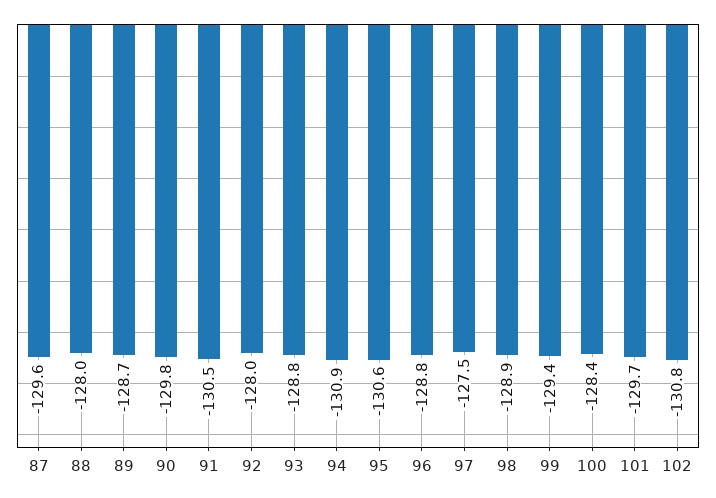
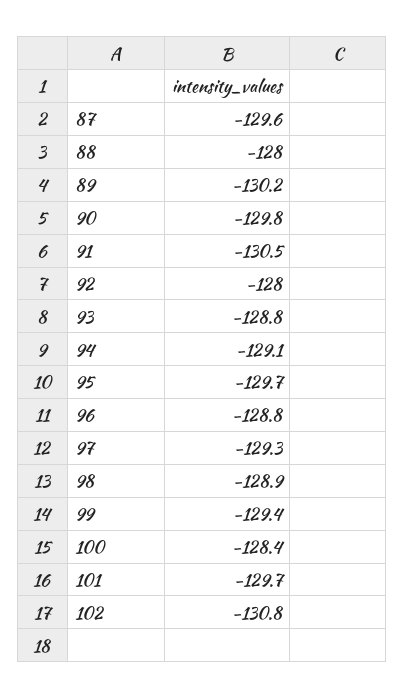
89: -128.7 -> -130.2
94: -130.9 -> -129.1
95: -130.6 -> -129.7
97: -127.5 -> -129.3

